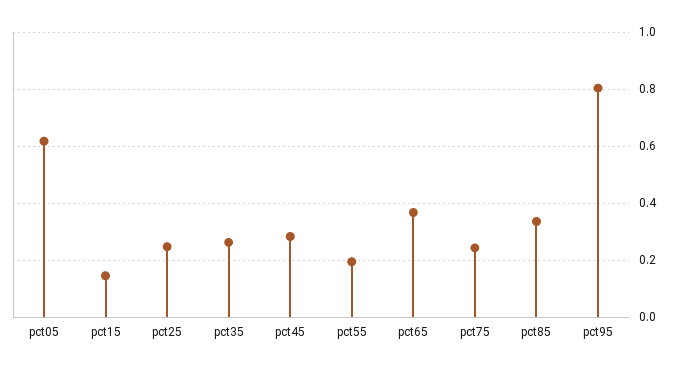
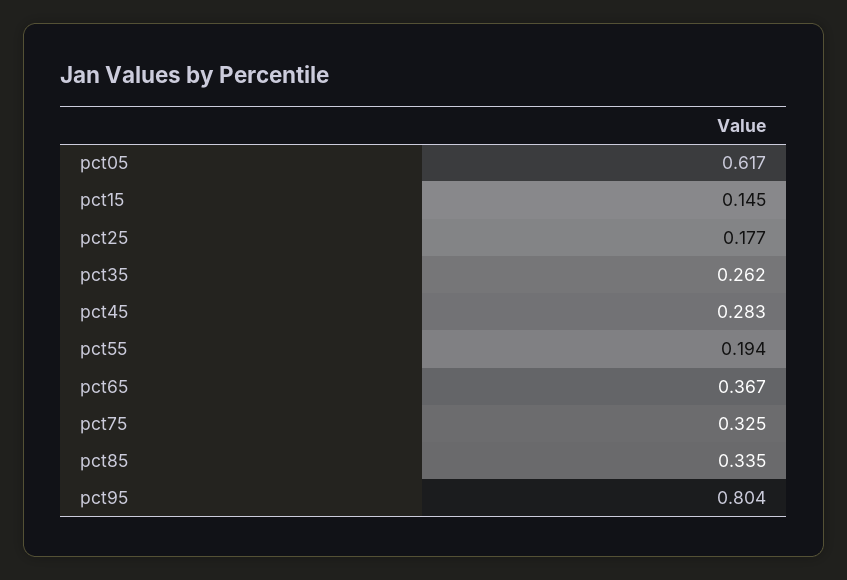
pct25: 0.25 -> 0.177
pct75: 0.25 -> 0.325

